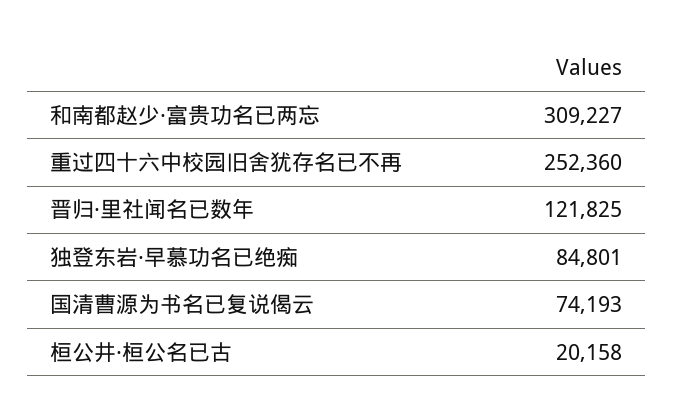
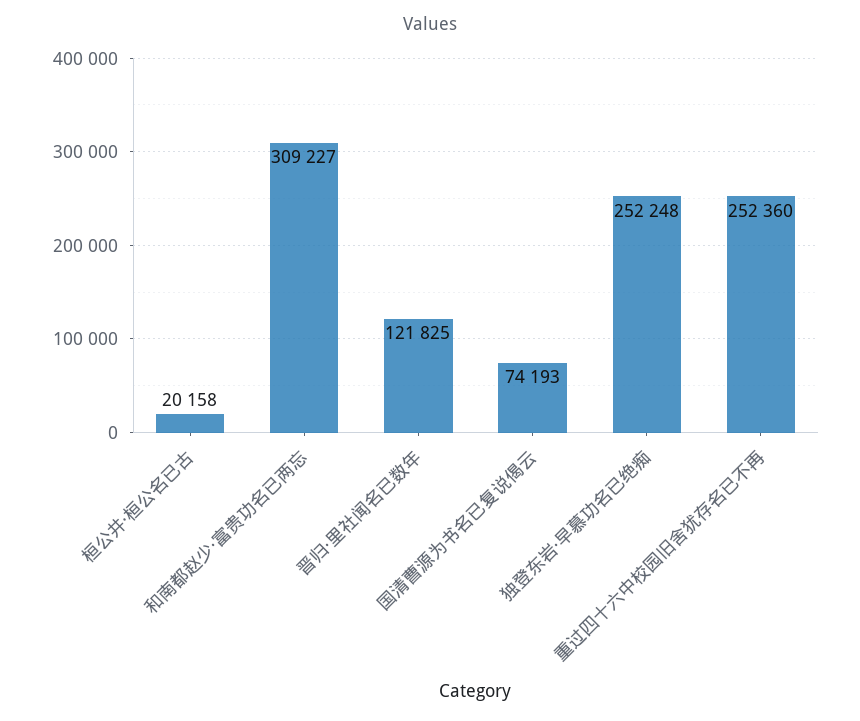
独登东岩·早慕功名已绝痴: 84801 -> 252248

